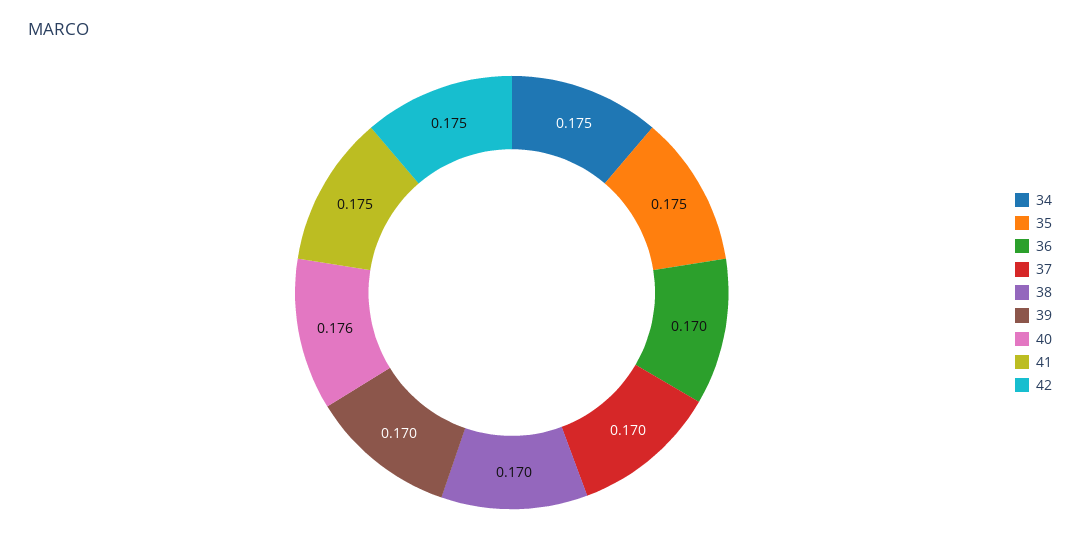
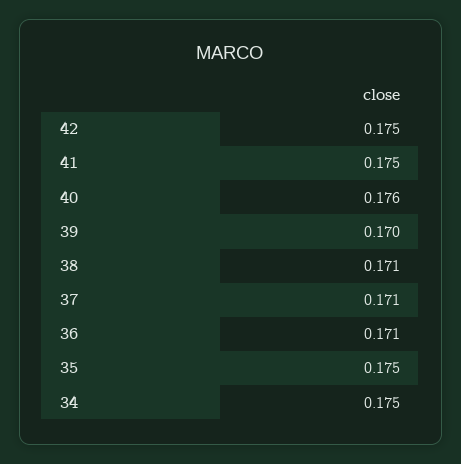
36: 0.17 -> 0.171
37: 0.17 -> 0.171
38: 0.17 -> 0.171

